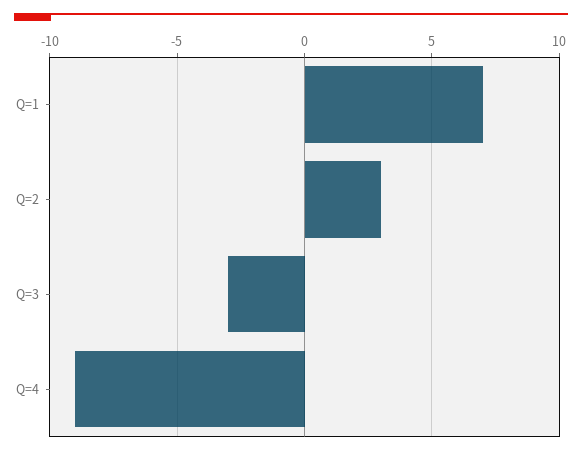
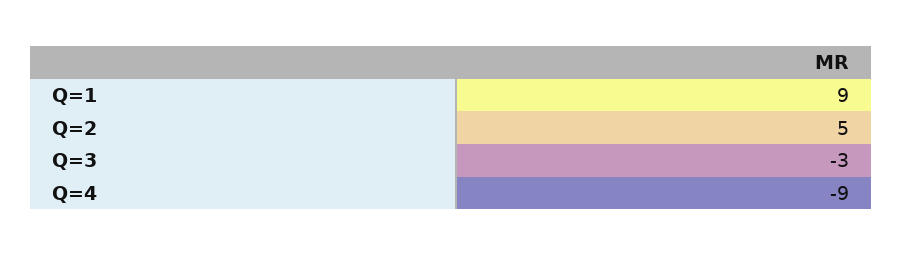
Q=1: 7 -> 9
Q=2: 3 -> 5

